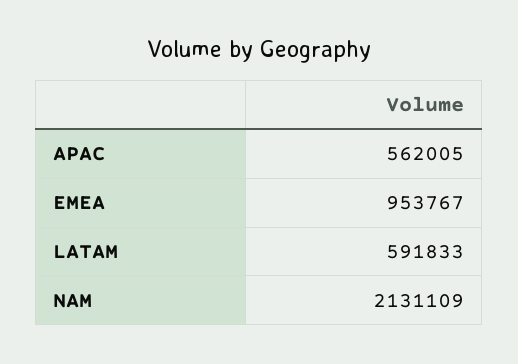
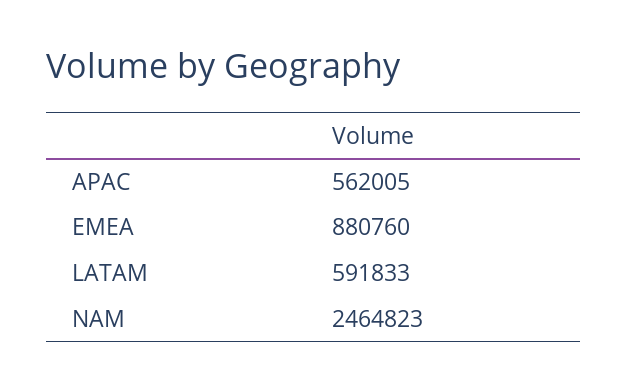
EMEA: 953767 -> 880760
NAM: 2131109 -> 2464823

